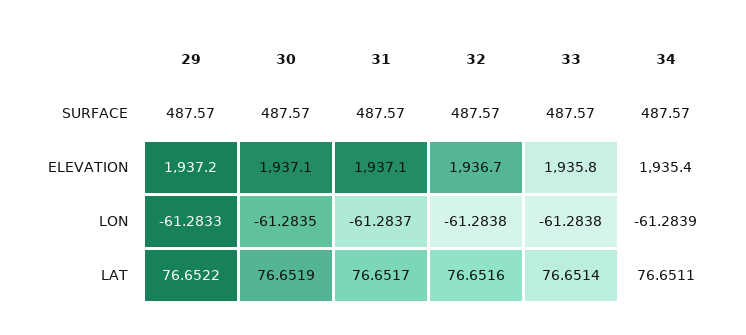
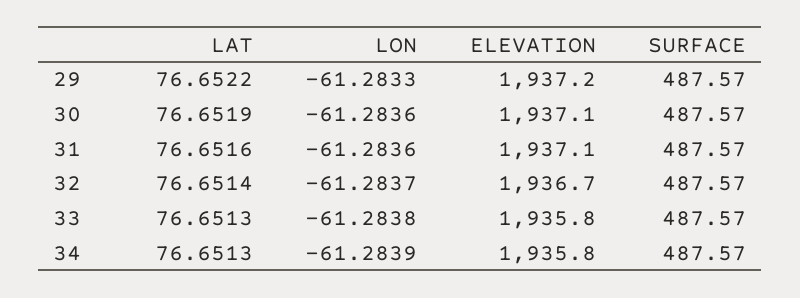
34, ELEVATION: 1935.4 -> 1935.8
30, LON: -61.2835 -> -61.2836
31, LON: -61.2837 -> -61.2836
32, LON: -61.2838 -> -61.2837
31, LAT: 76.6517 -> 76.6516
32, LAT: 76.6516 -> 76.6514
33, LAT: 76.6514 -> 76.6513
34, LAT: 76.6511 -> 76.6513

